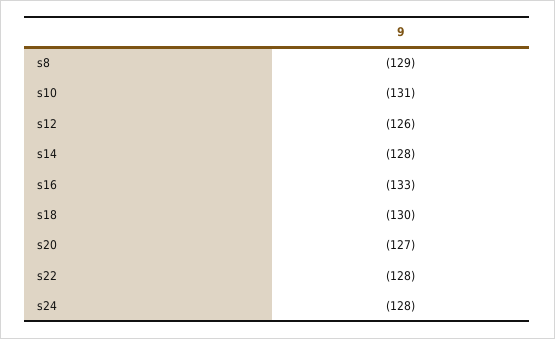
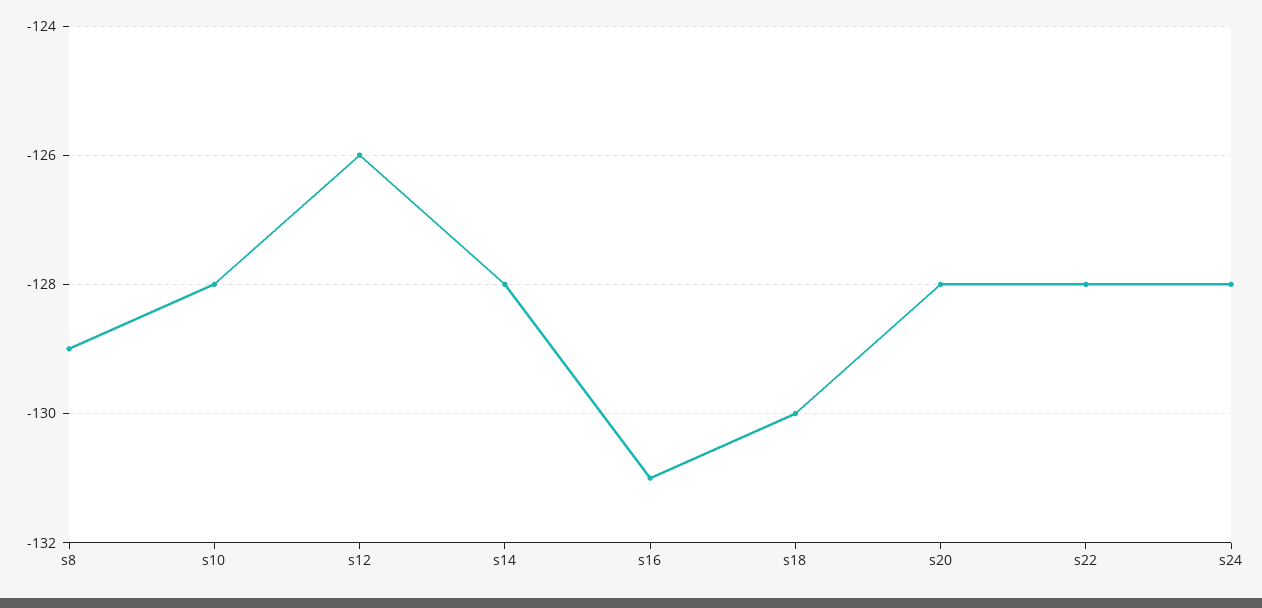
s10: -131 -> -128
s16: -133 -> -131
s20: -127 -> -128

